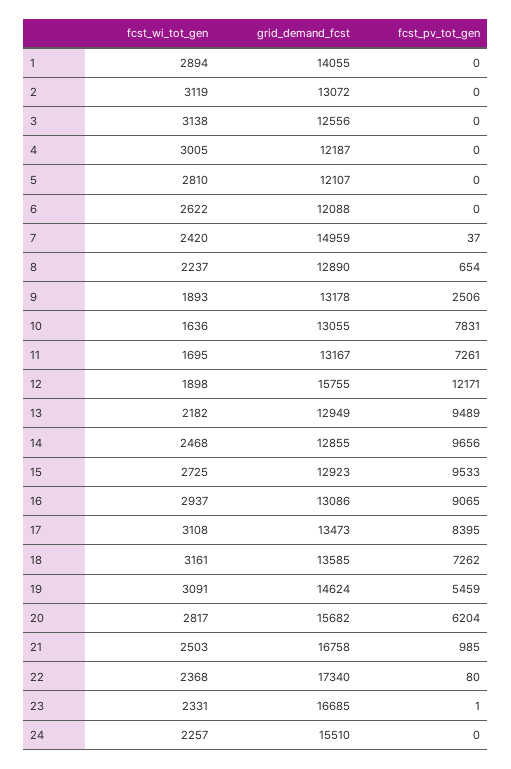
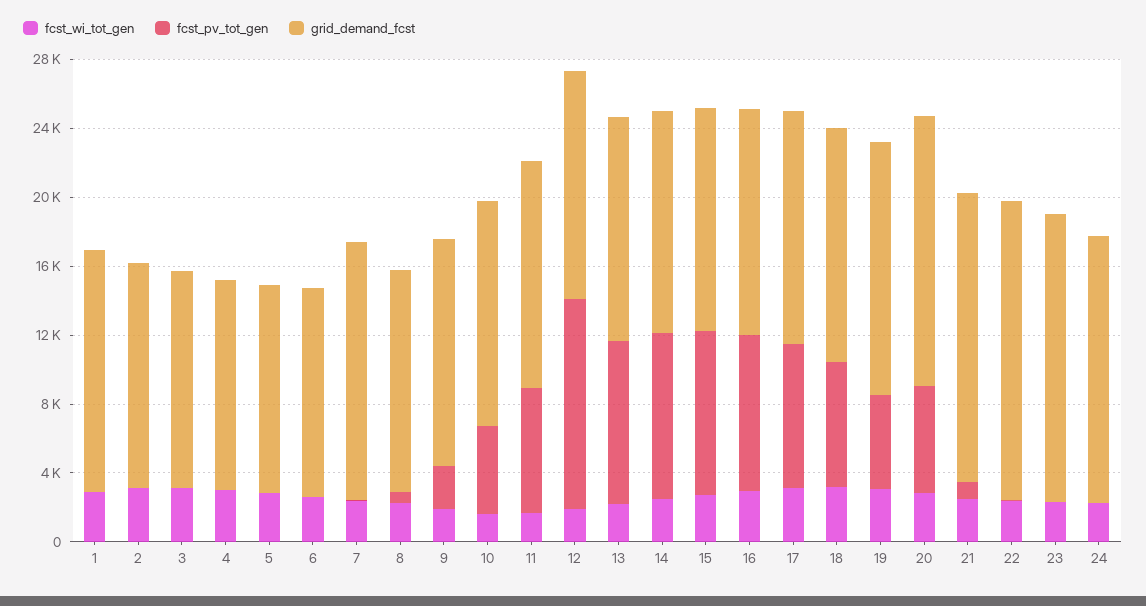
fcst_pv_tot_gen, 10: 7831 -> 5000
grid_demand_fcst, 12: 15755 -> 13000

